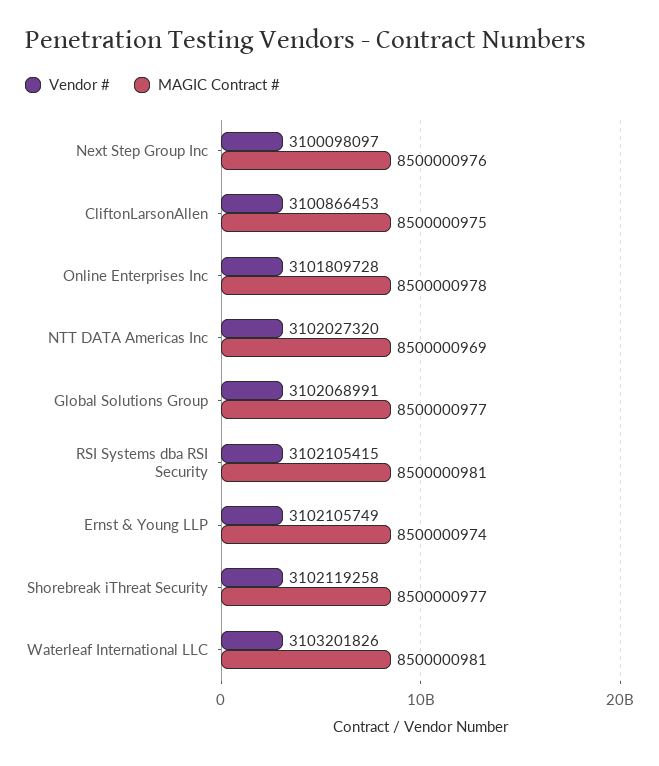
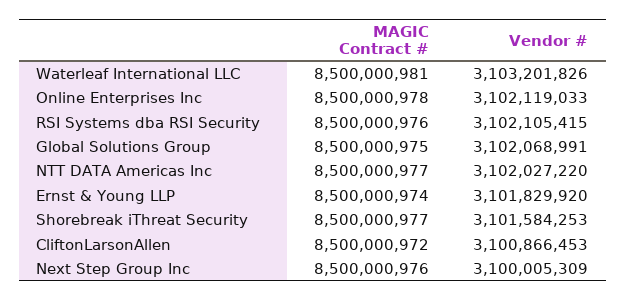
Vendor #, Next Step Group Inc: 3100098097 -> 3100005309
MAGIC Contract #, CliftonLarsonAllen: 8500000975 -> 8500000972
Vendor #, Online Enterprises Inc: 3101809728 -> 3102119033
Vendor #, NTT DATA Americas Inc: 3102027320 -> 3102027220
MAGIC Contract #, NTT DATA Americas Inc: 8500000969 -> 8500000977
MAGIC Contract #, Global Solutions Group: 8500000977 -> 8500000975
MAGIC Contract #, RSI Systems dba RSI Security: 8500000981 -> 8500000976
Vendor #, Ernst & Young LLP: 3102105749 -> 3101829920
Vendor #, Shorebreak iThreat Security: 3102119258 -> 3101584253

